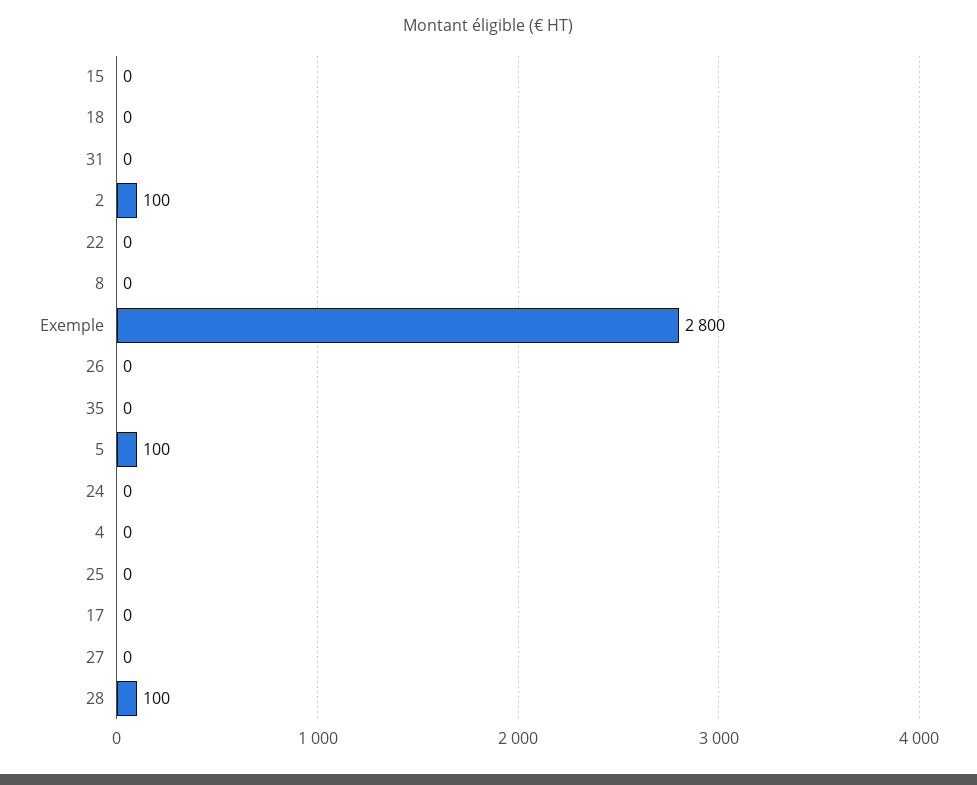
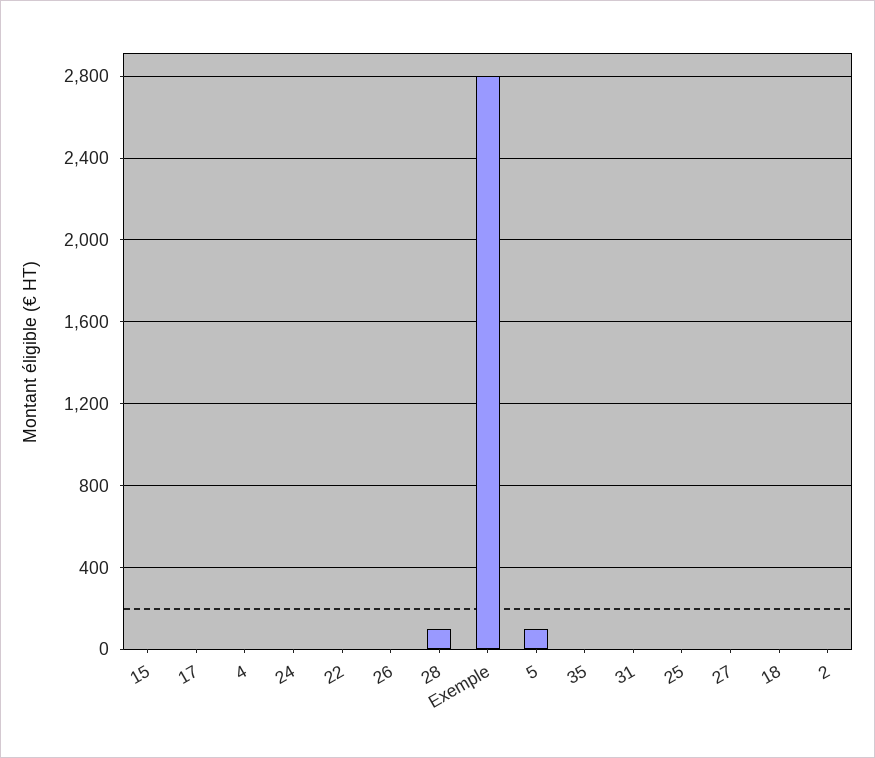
2: 100 -> 0
8: 0 -> none

